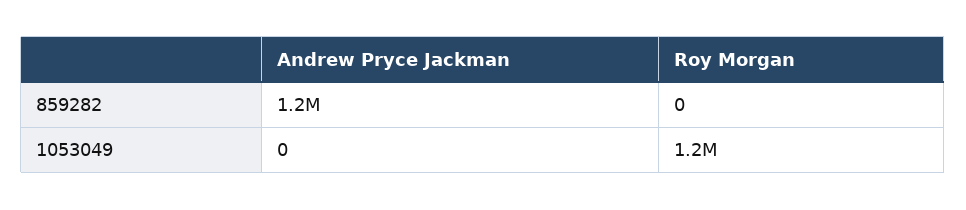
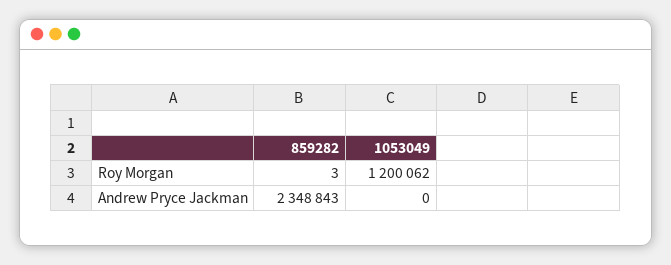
Andrew Pryce Jackman, 859282: 1200000 -> 2348843
Roy Morgan, 859282: 0 -> 3

